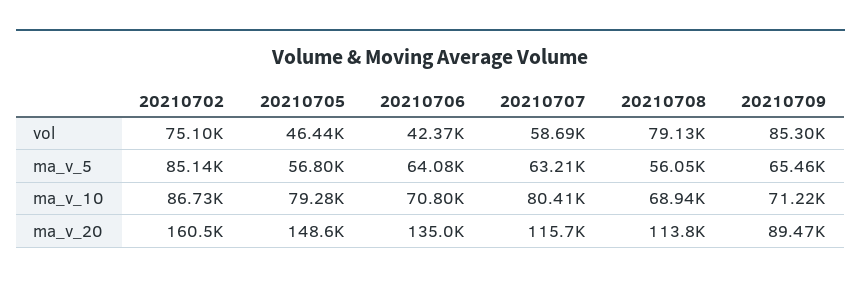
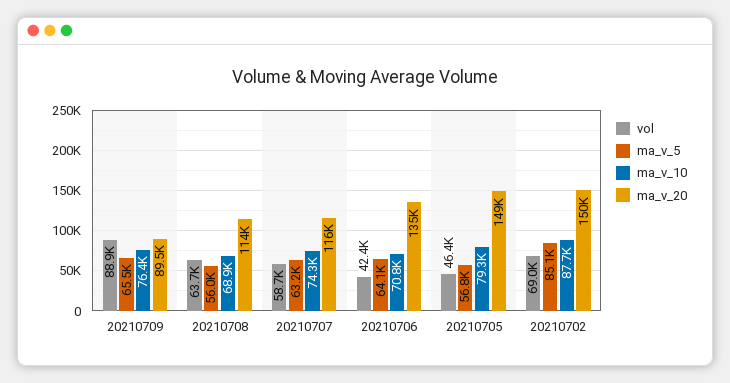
vol, 20210702: 75100 -> 69000
vol, 20210708: 79130 -> 63700
vol, 20210709: 85300 -> 88900
ma_v_10, 20210702: 86730 -> 87700
ma_v_10, 20210707: 80410 -> 74300
ma_v_10, 20210709: 71220 -> 76400
ma_v_20, 20210702: 160500 -> 150000

